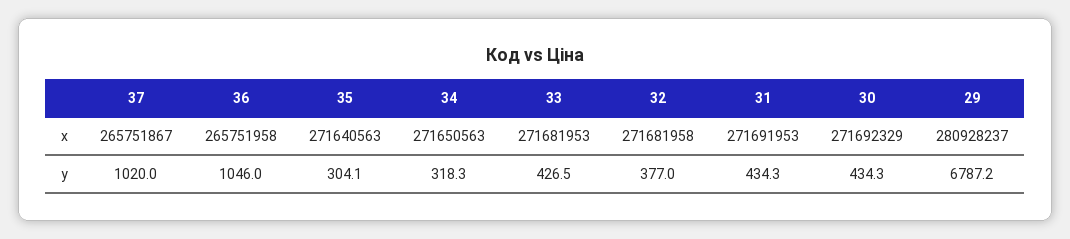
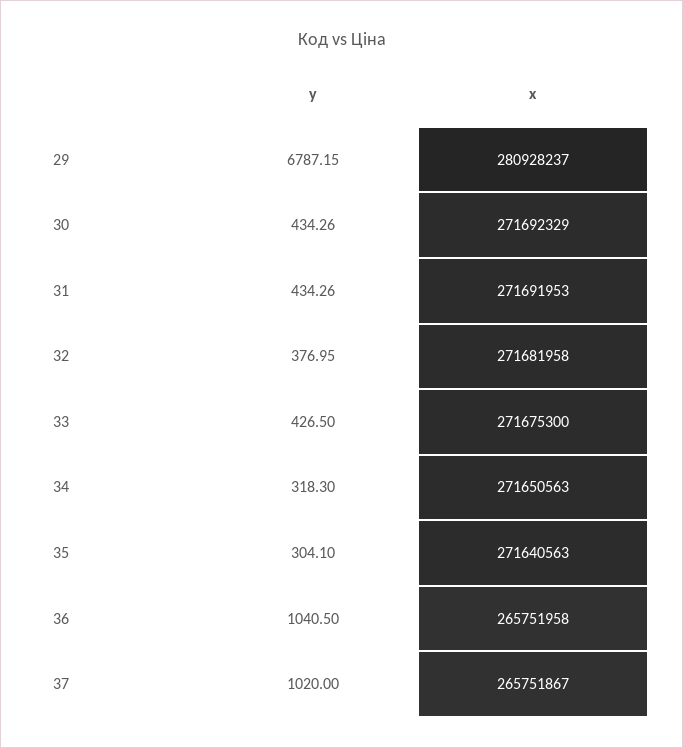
33, x: 271681953 -> 271675300
36, y: 1046 -> 1040.5

